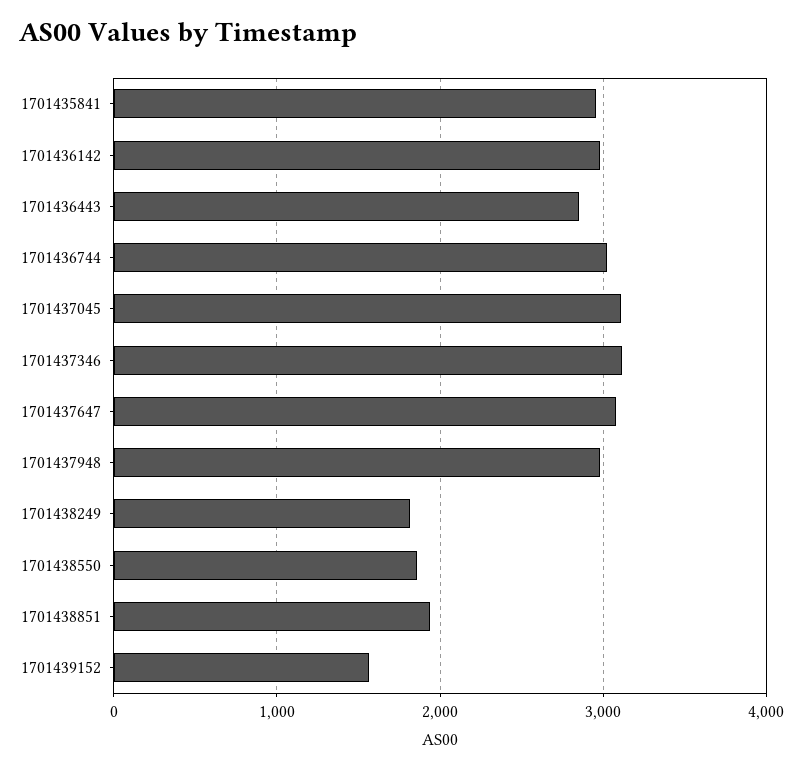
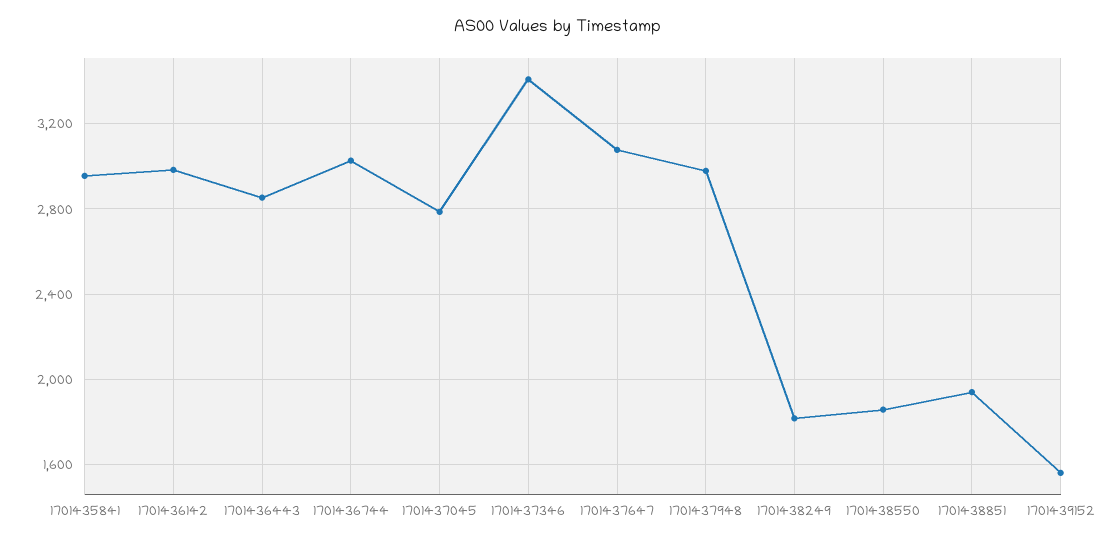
1701437045: 3100 -> 2800
1701437346: 3100 -> 3400

